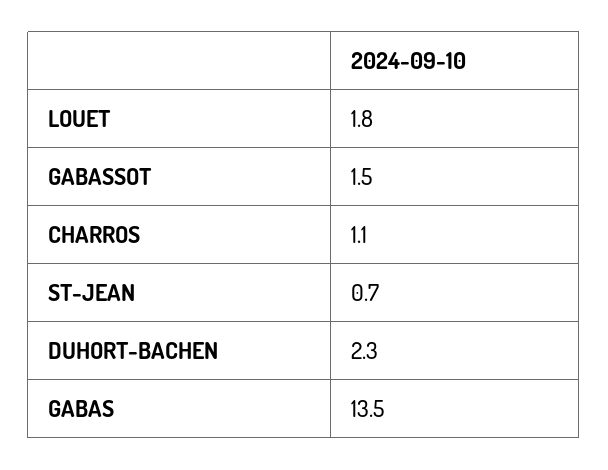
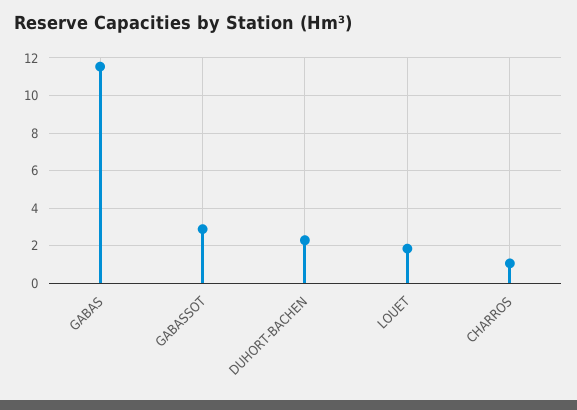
GABASSOT: 1.5 -> 3
ST-JEAN: 0.7 -> none
GABAS: 13.5 -> 11.5

